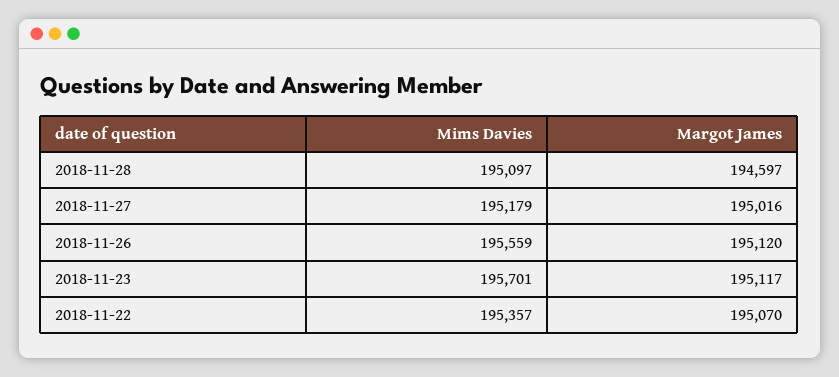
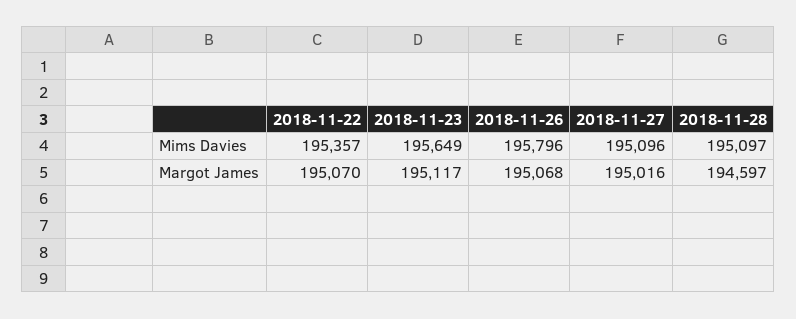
Mims Davies, 2018-11-27: 195179 -> 195096
Mims Davies, 2018-11-26: 195559 -> 195796
Margot James, 2018-11-26: 195120 -> 195068
Mims Davies, 2018-11-23: 195701 -> 195649

